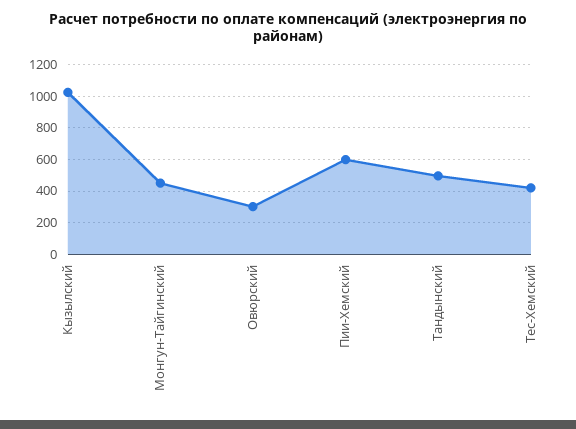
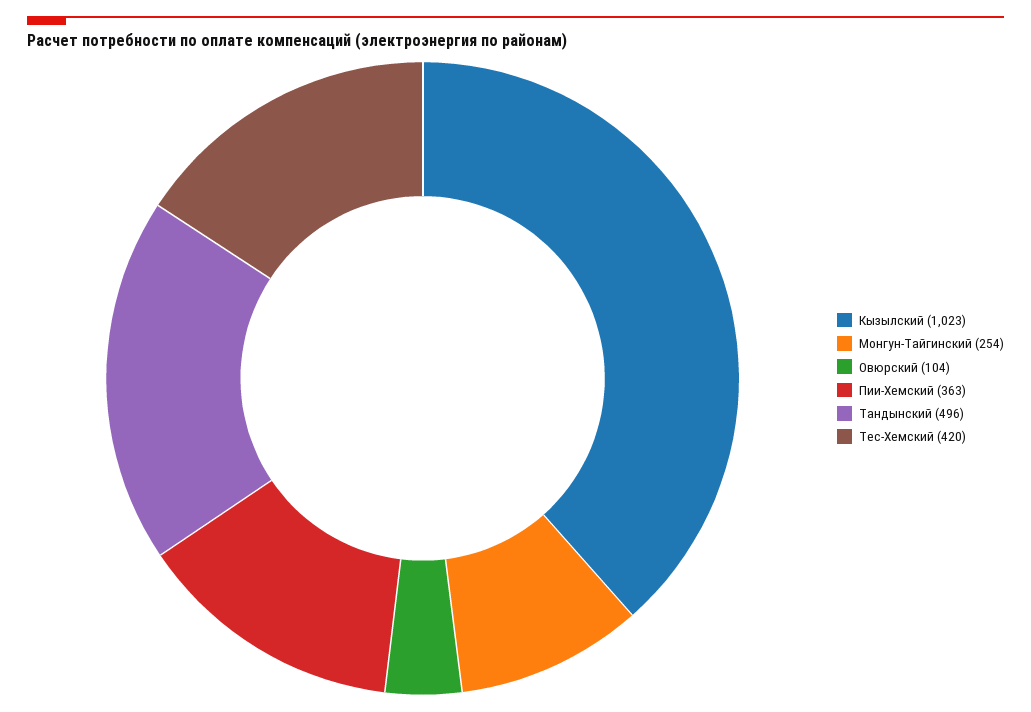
Монгун-Тайгинский: 450 -> 254
Овюрский: 300 -> 104
Пии-Хемский: 600 -> 363

